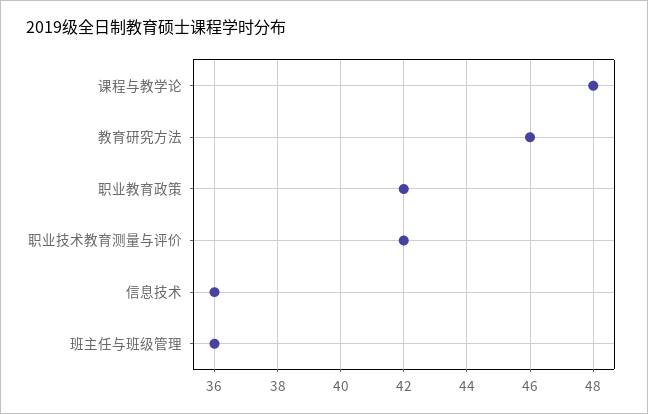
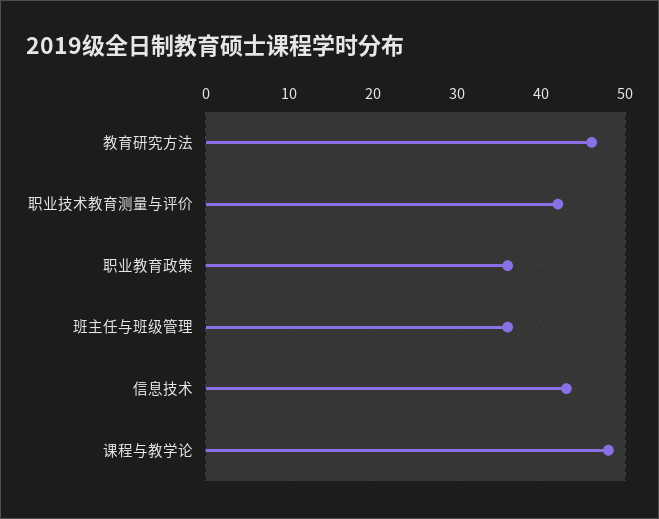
职业教育政策: 42 -> 36
信息技术: 36 -> 43

